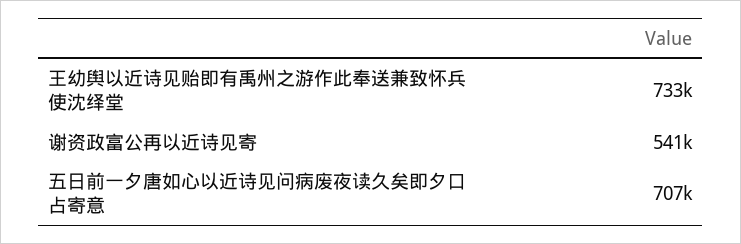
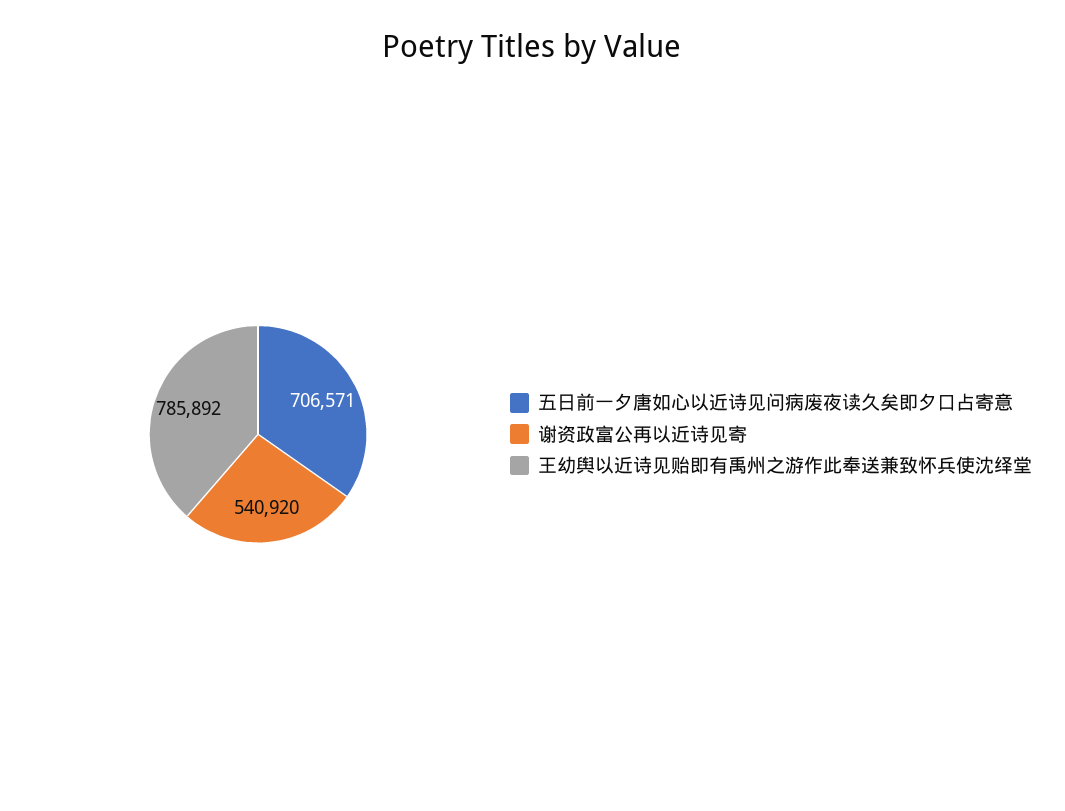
王幼舆以近诗见贻即有禹州之游作此奉送兼致怀兵使沈绎堂: 733000 -> 785892

